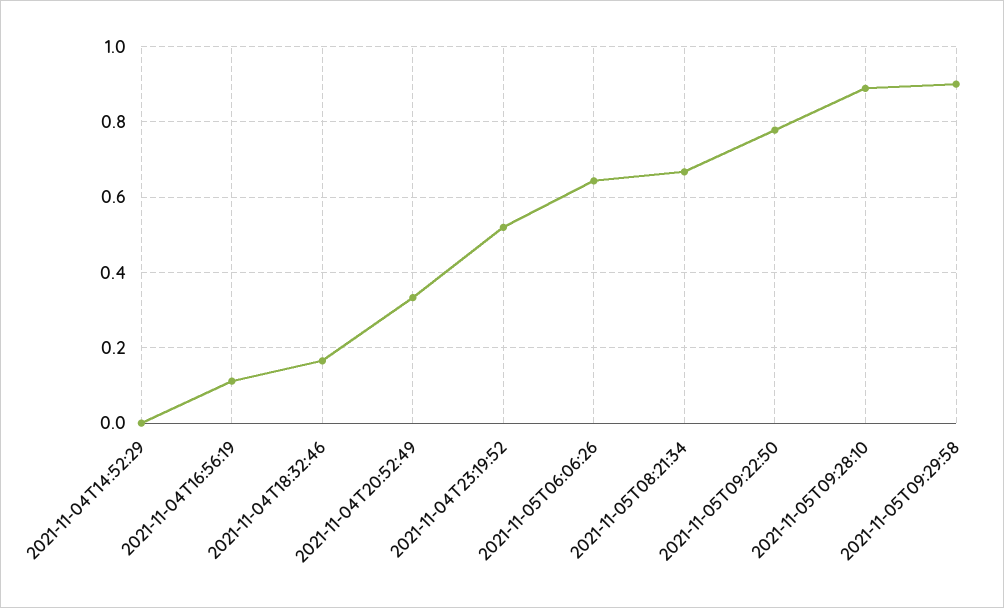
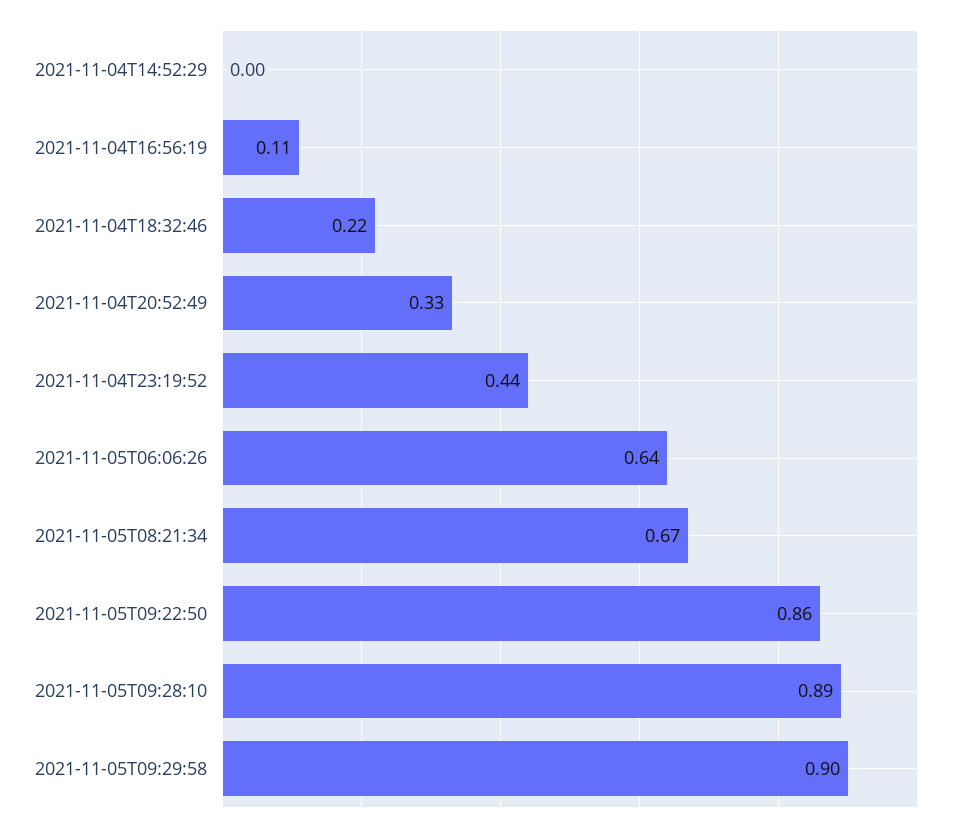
2021-11-04T18:32:46: 0.16 -> 0.22
2021-11-04T23:19:52: 0.52 -> 0.44
2021-11-05T09:22:50: 0.78 -> 0.86

